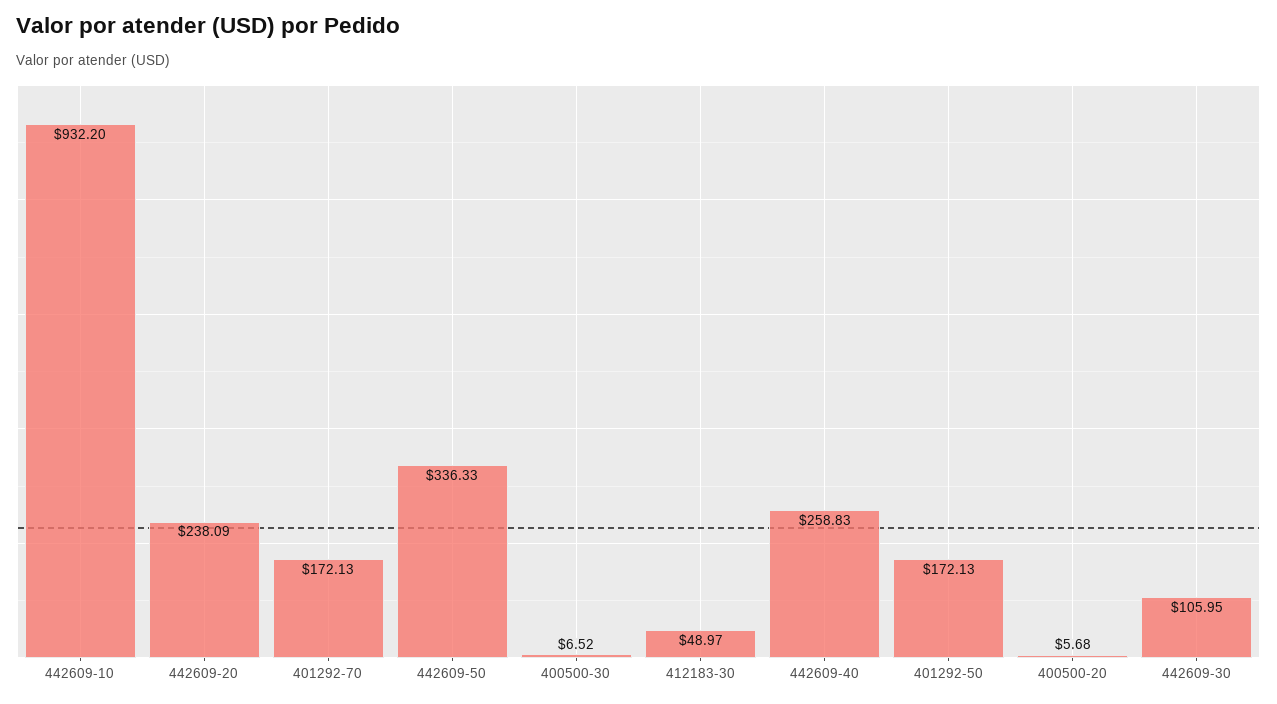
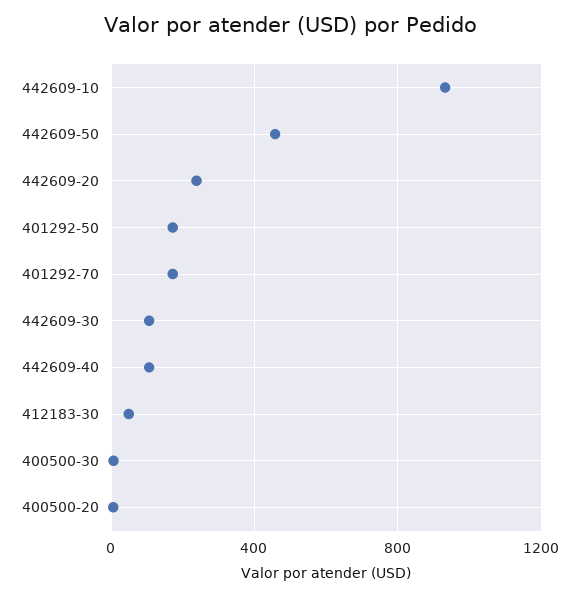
442609-50: 336.33 -> 450
442609-40: 258.83 -> 100

